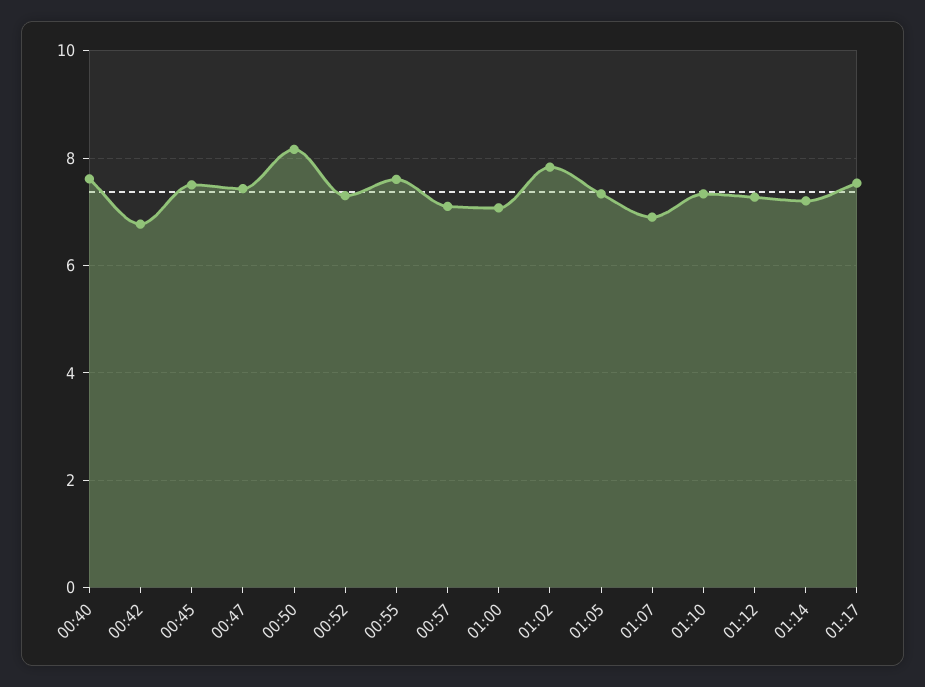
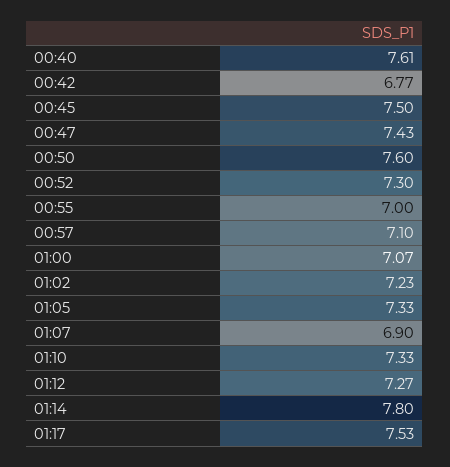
00:50: 8.2 -> 7.6
00:55: 7.6 -> 7
01:02: 7.8 -> 7.23
01:14: 7.2 -> 7.8

